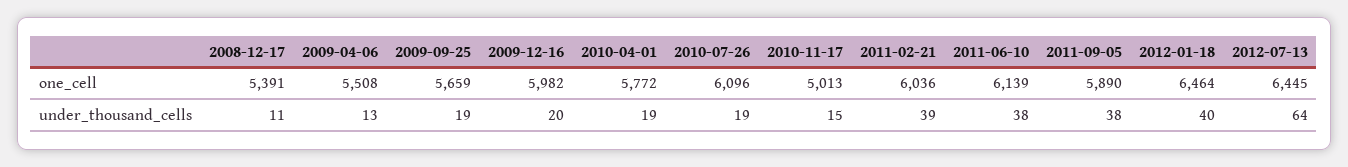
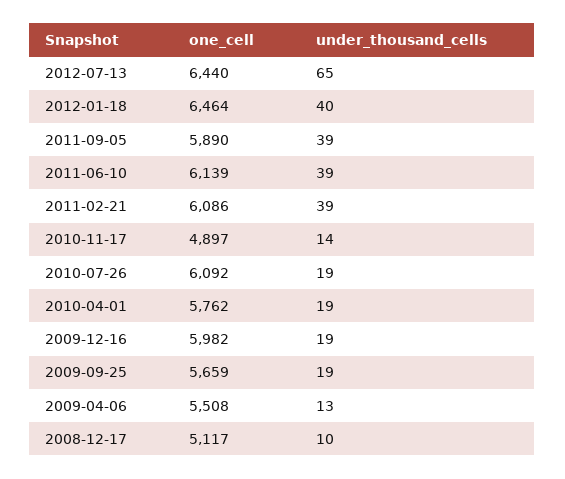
2008-12-17, one_cell: 5391 -> 5117
2010-04-01, one_cell: 5772 -> 5762
2010-07-26, one_cell: 6096 -> 6092
2010-11-17, one_cell: 5013 -> 4897
2011-02-21, one_cell: 6036 -> 6086
2012-07-13, one_cell: 6445 -> 6440
2008-12-17, under_thousand_cells: 11 -> 10
2009-12-16, under_thousand_cells: 20 -> 19
2010-11-17, under_thousand_cells: 15 -> 14
2011-06-10, under_thousand_cells: 38 -> 39
2011-09-05, under_thousand_cells: 38 -> 39
2012-07-13, under_thousand_cells: 64 -> 65

